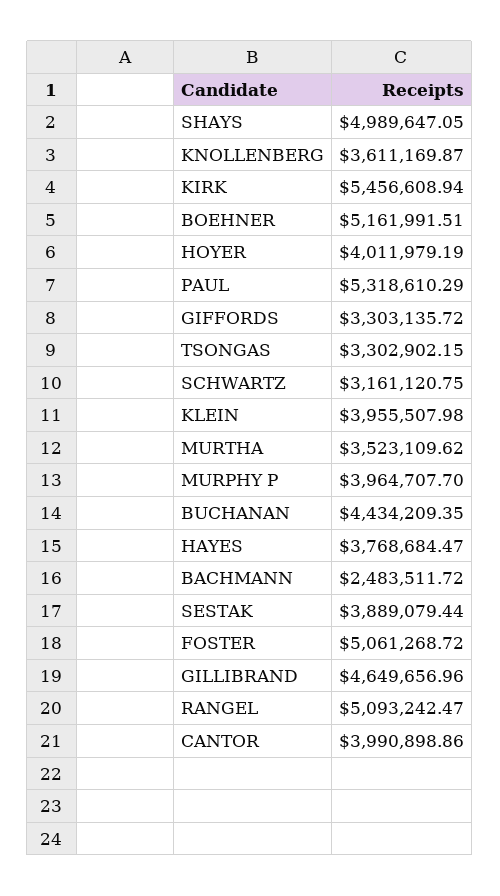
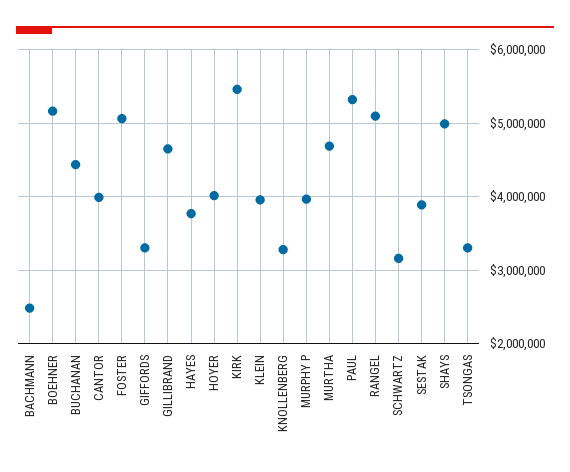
KNOLLENBERG: 3611169.87 -> 3300000
MURTHA: 3523109.62 -> 4700000

